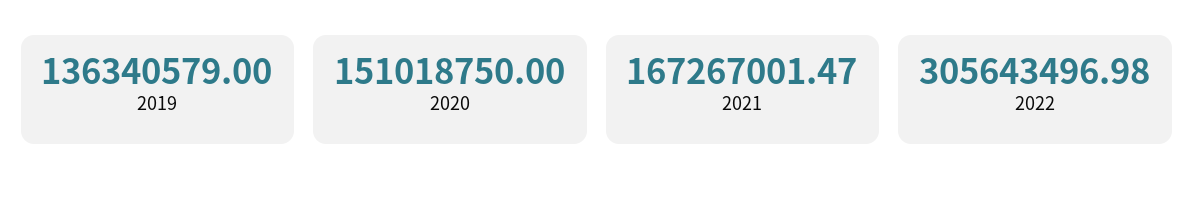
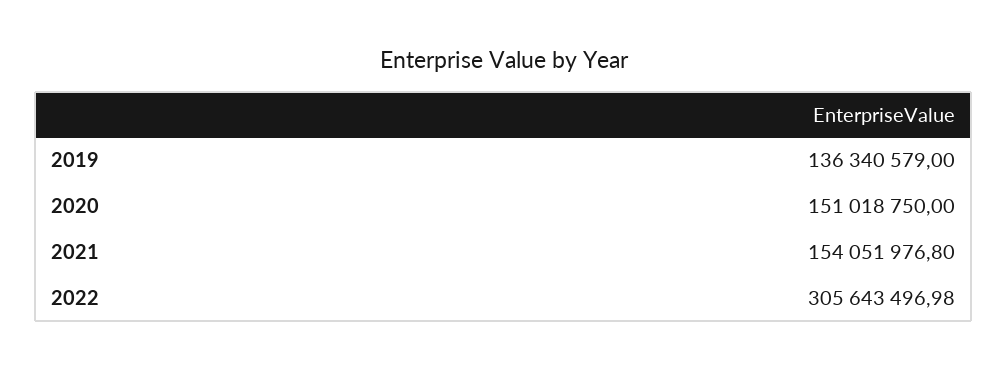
2021: 167267001.47 -> 154051976.8

